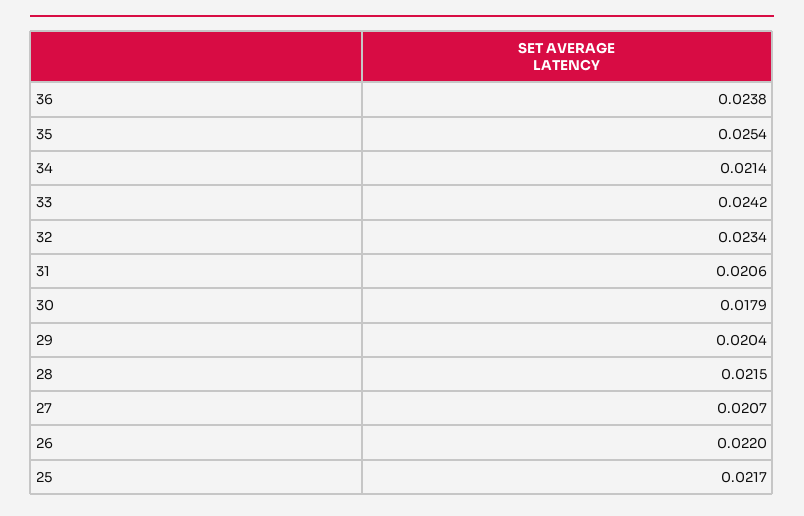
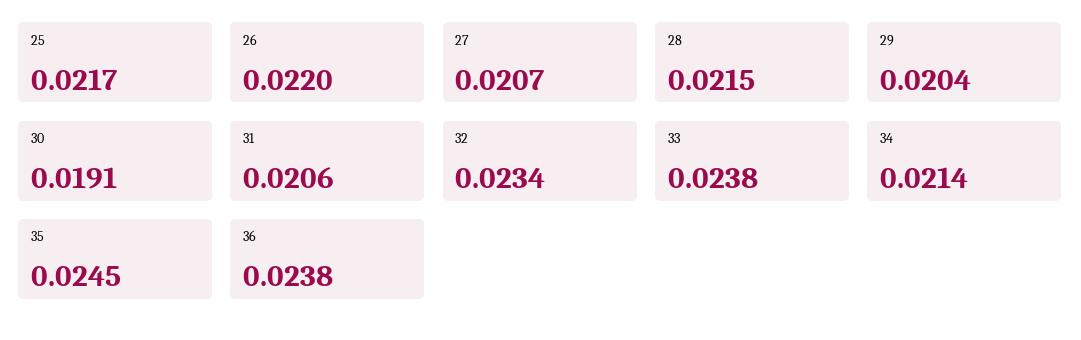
35: 0.0254 -> 0.0245
33: 0.0242 -> 0.0238
30: 0.0179 -> 0.0191

